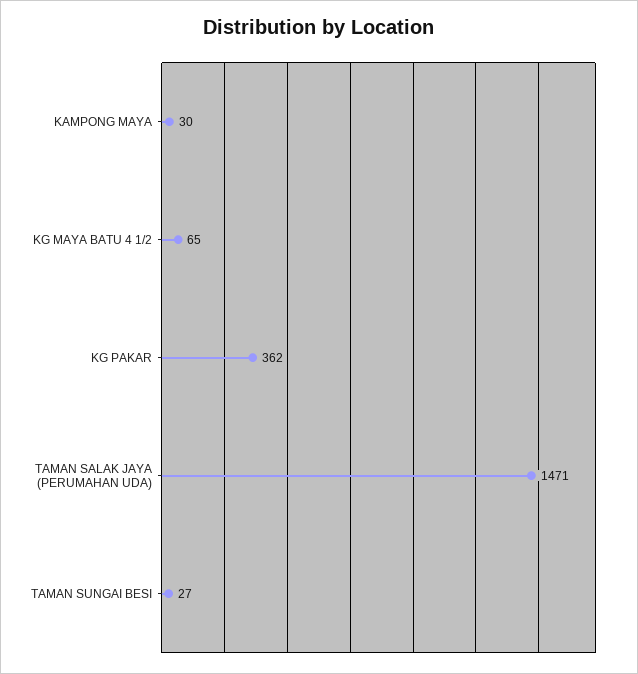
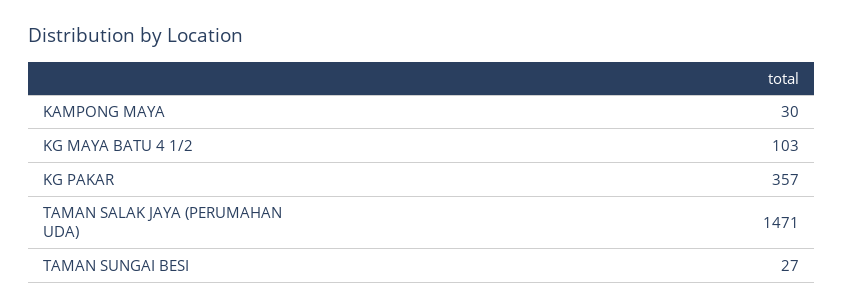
KG MAYA BATU 4 1/2: 65 -> 103
KG PAKAR: 362 -> 357

